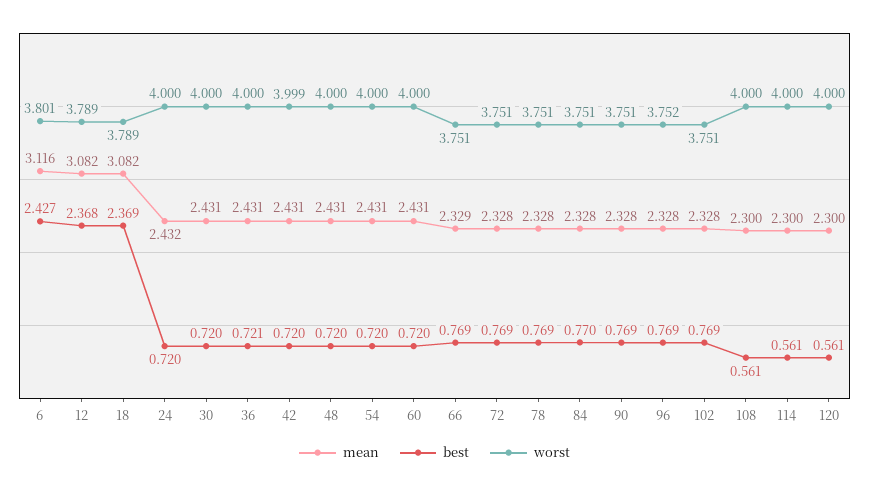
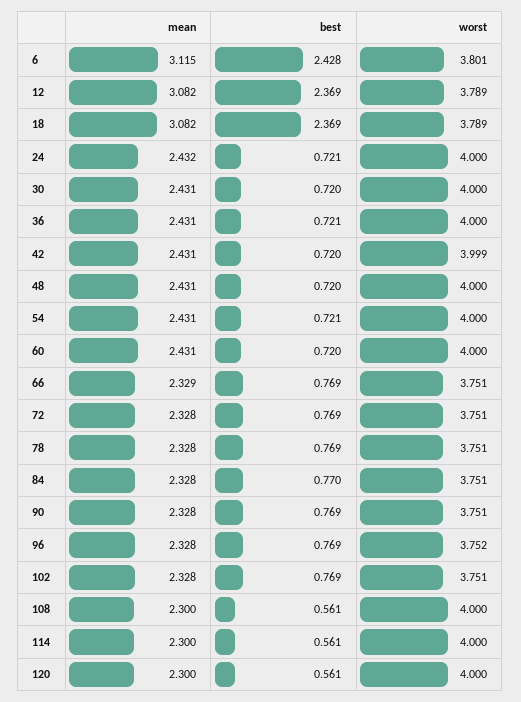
mean, 6: 3.116 -> 3.115
best, 6: 2.427 -> 2.428
best, 12: 2.368 -> 2.369
best, 24: 0.72 -> 0.721
best, 54: 0.72 -> 0.721

